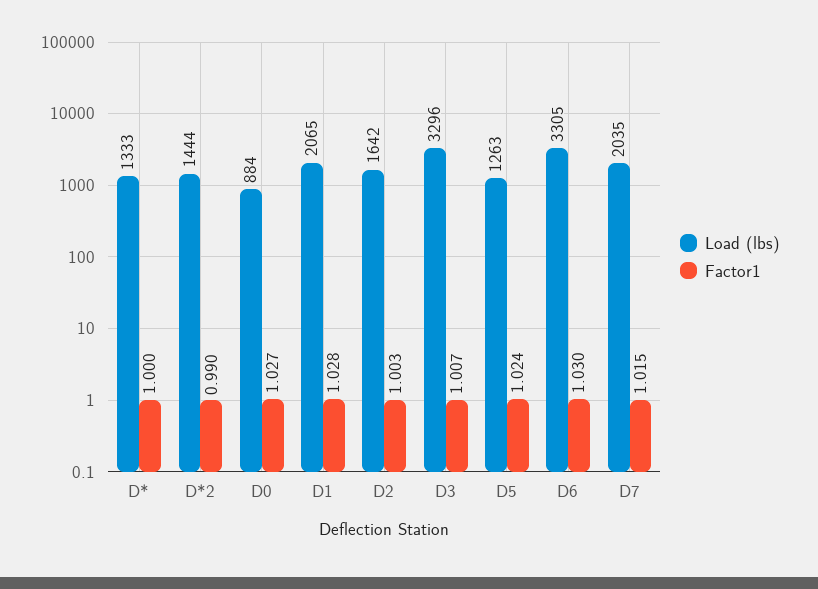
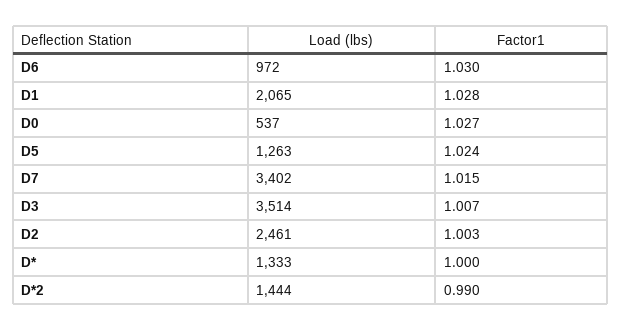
Load (lbs), D0: 884 -> 537
Load (lbs), D2: 1642 -> 2461
Load (lbs), D3: 3296 -> 3514
Load (lbs), D6: 3305 -> 972
Load (lbs), D7: 2035 -> 3402

